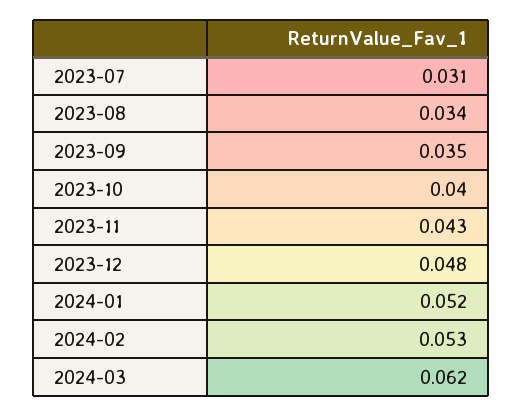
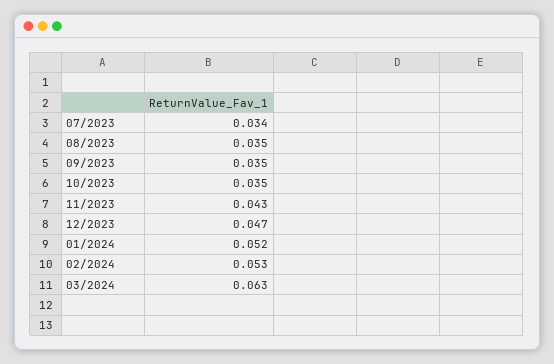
2023-07: 0.031 -> 0.034
2023-08: 0.034 -> 0.035
2023-10: 0.04 -> 0.035
2023-12: 0.048 -> 0.047
2024-03: 0.062 -> 0.063

